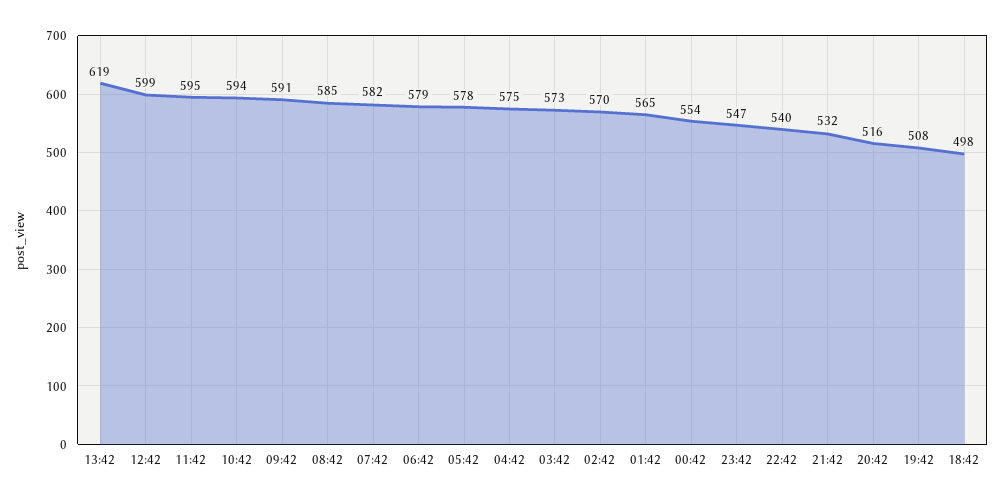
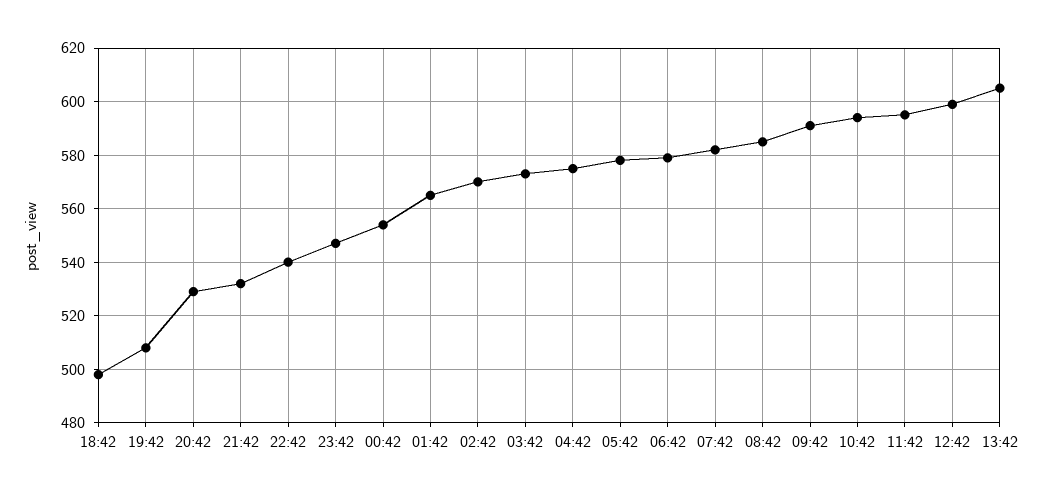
13:42: 619 -> 605
20:42: 516 -> 530

